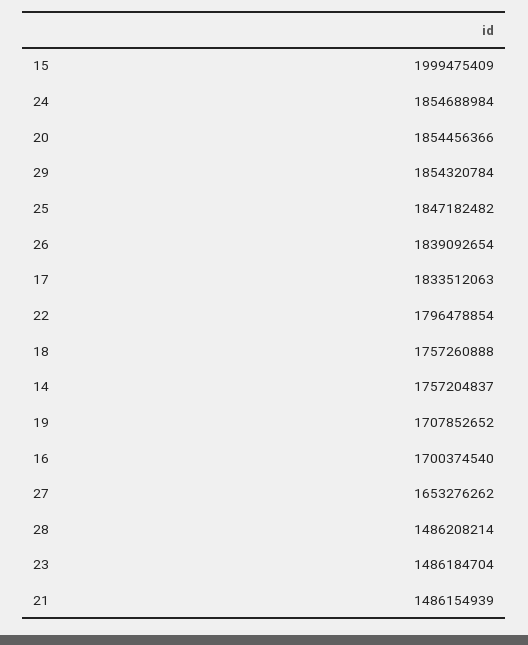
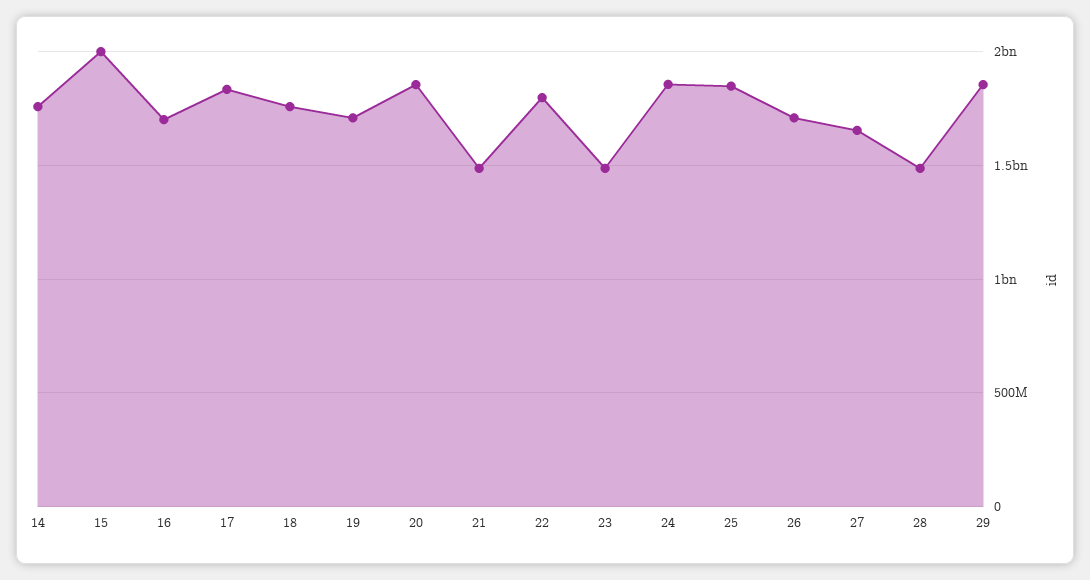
26: 1839092654 -> 1700000000

